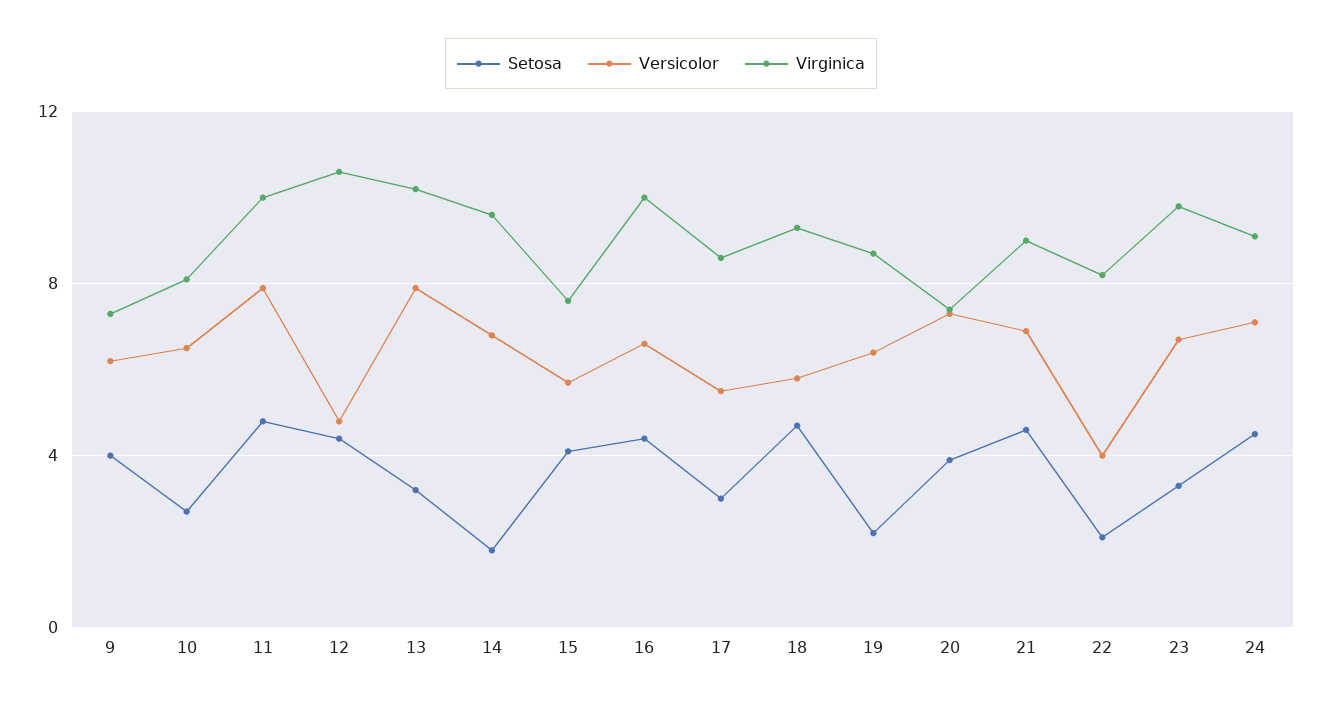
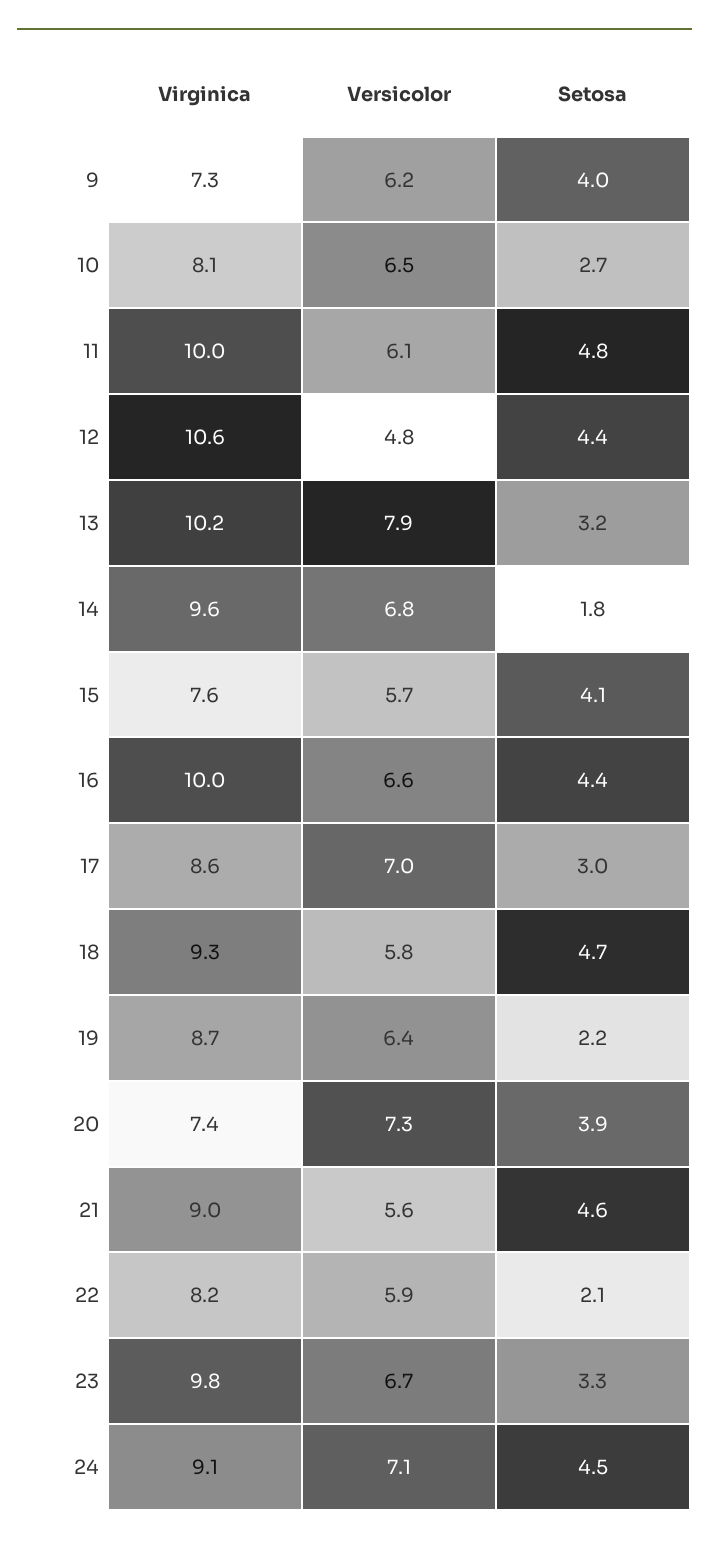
Versicolor, 11: 8 -> 6.1
Versicolor, 17: 5.5 -> 7
Versicolor, 21: 7 -> 5.6
Versicolor, 22: 4 -> 5.9

